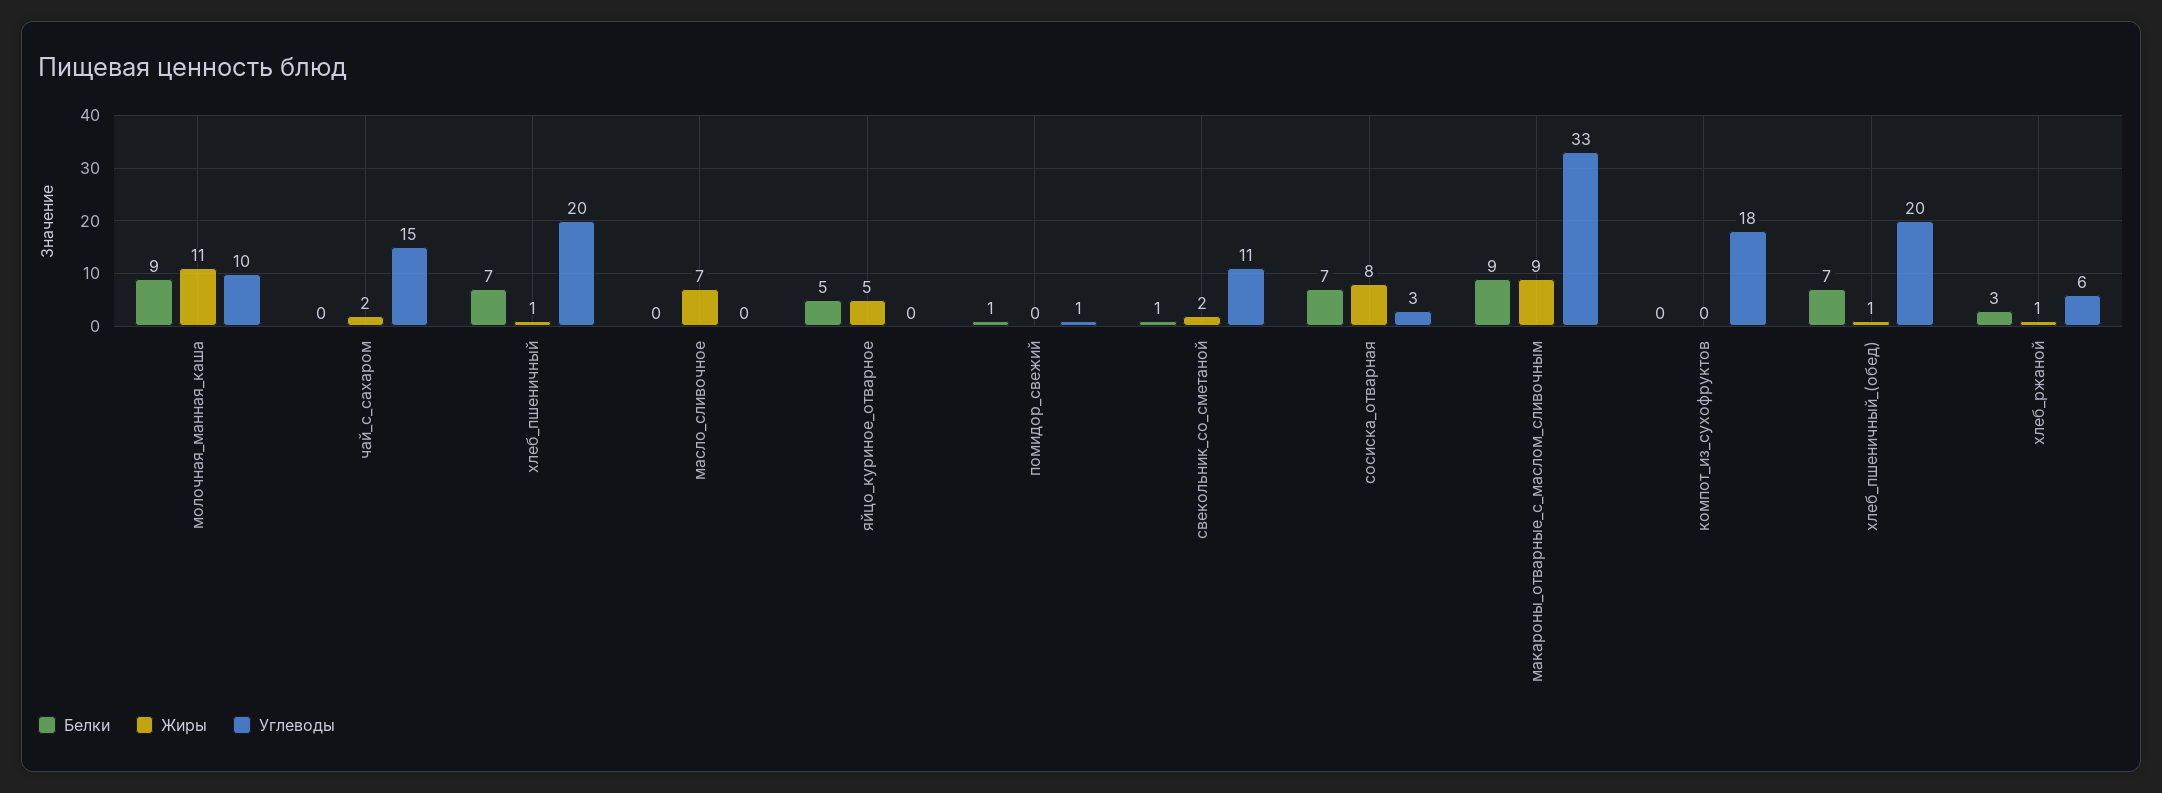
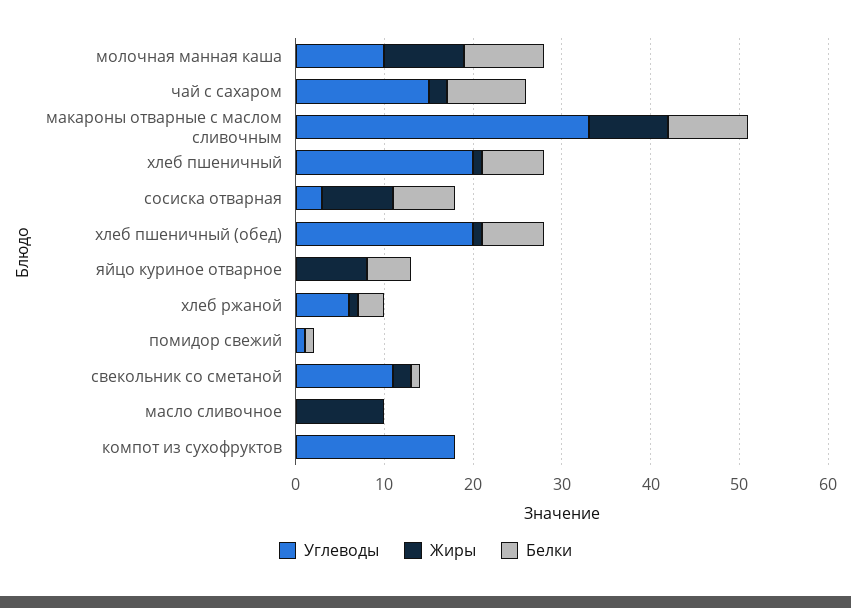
Жиры, молочная_манная_каша: 11 -> 9
Белки, чай_с_сахаром: 0 -> 9
Жиры, масло_сливочное: 7 -> 10
Жиры, яйцо_куриное_отварное: 5 -> 8

